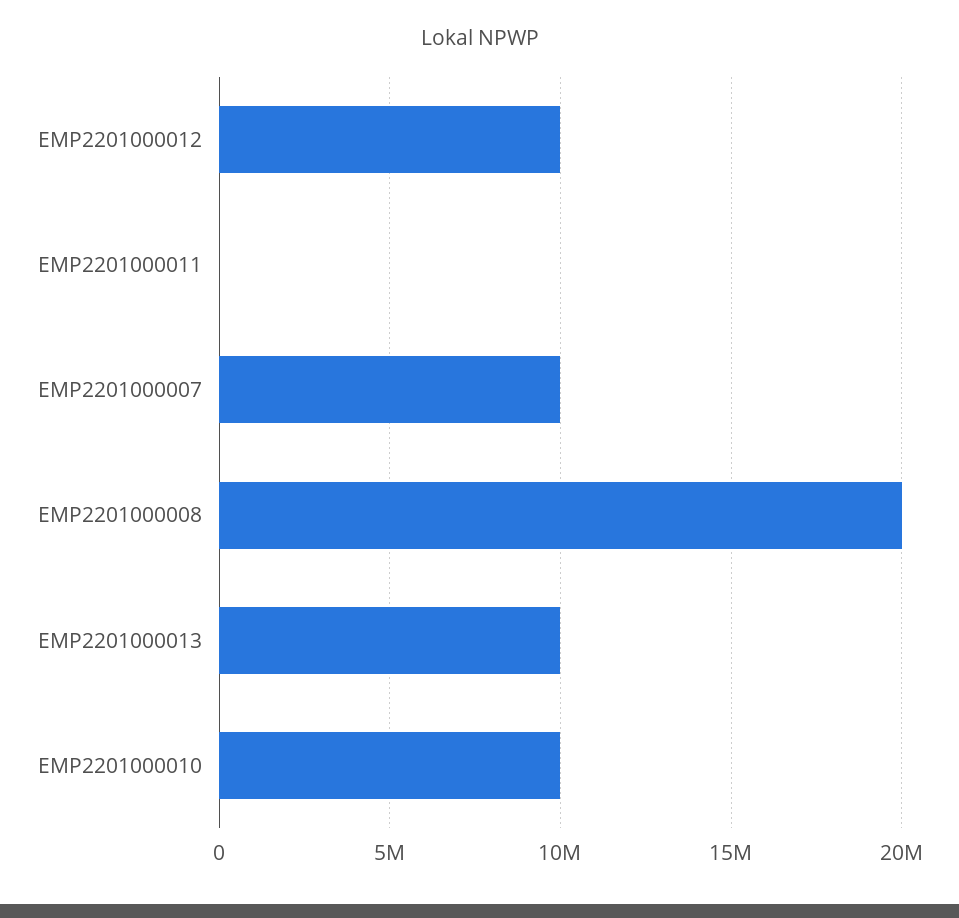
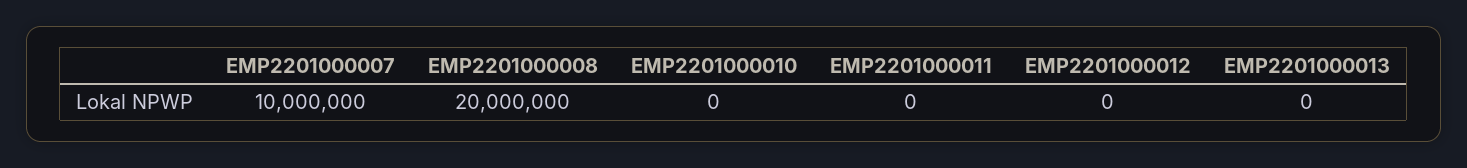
EMP2201000012: 10000000 -> 0
EMP2201000013: 10000000 -> 0
EMP2201000010: 10000000 -> 0

